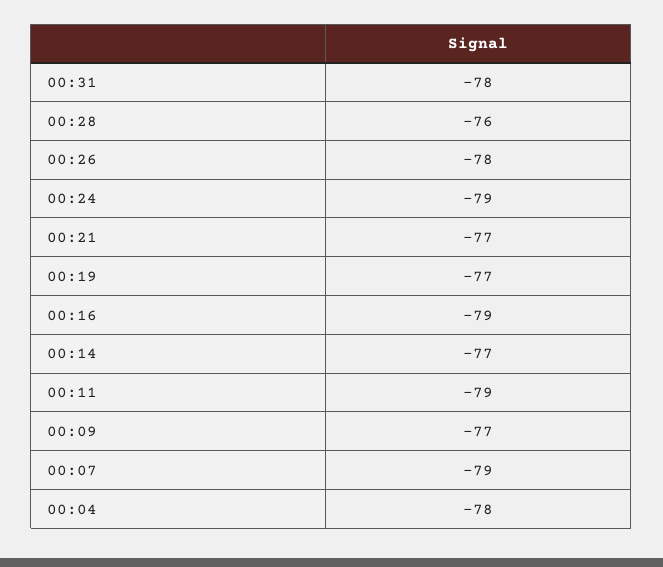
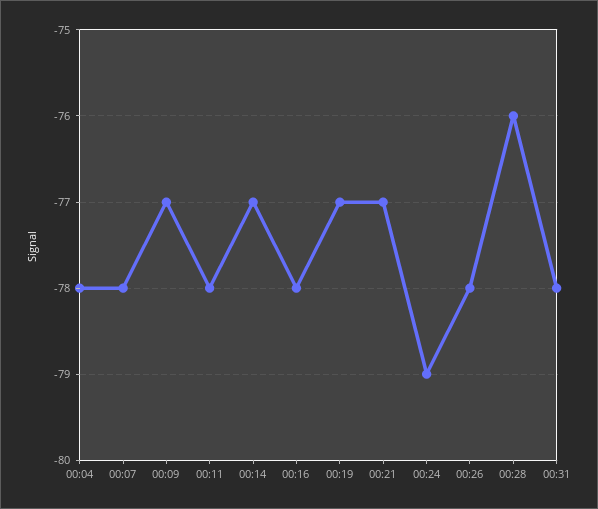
00:16: -79 -> -78
00:11: -79 -> -78
00:07: -79 -> -78

